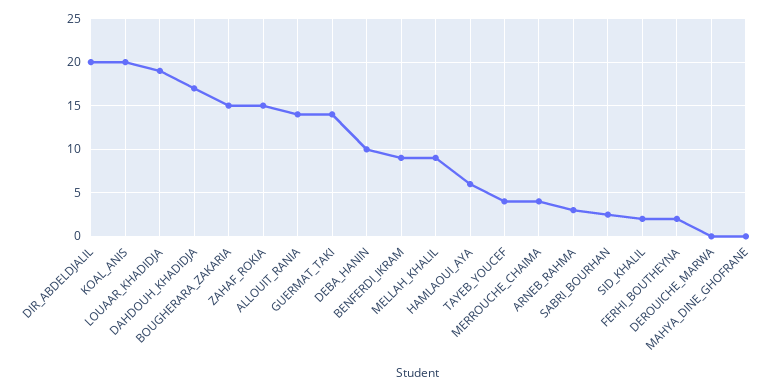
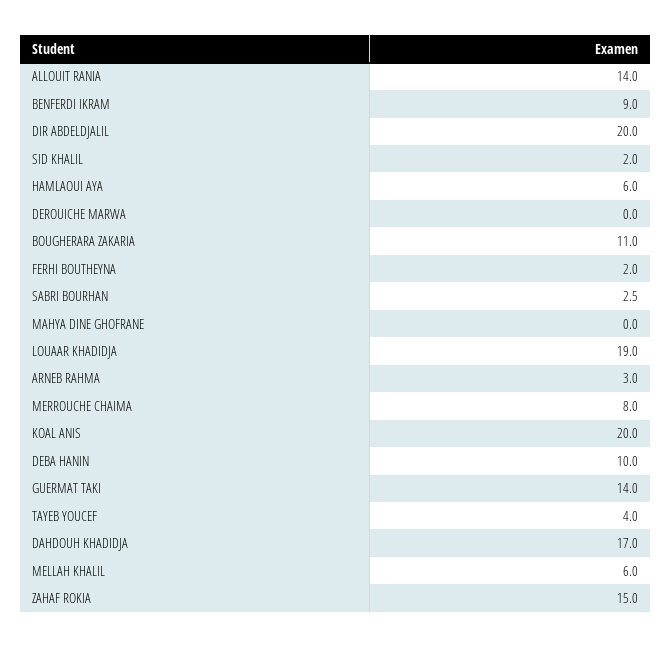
BOUGHERARA_ZAKARIA: 15 -> 11
MELLAH_KHALIL: 9 -> 6
MERROUCHE_CHAIMA: 4 -> 8

